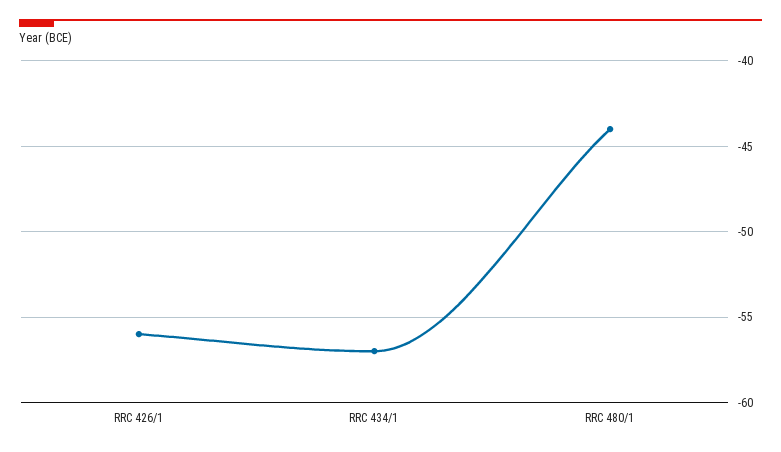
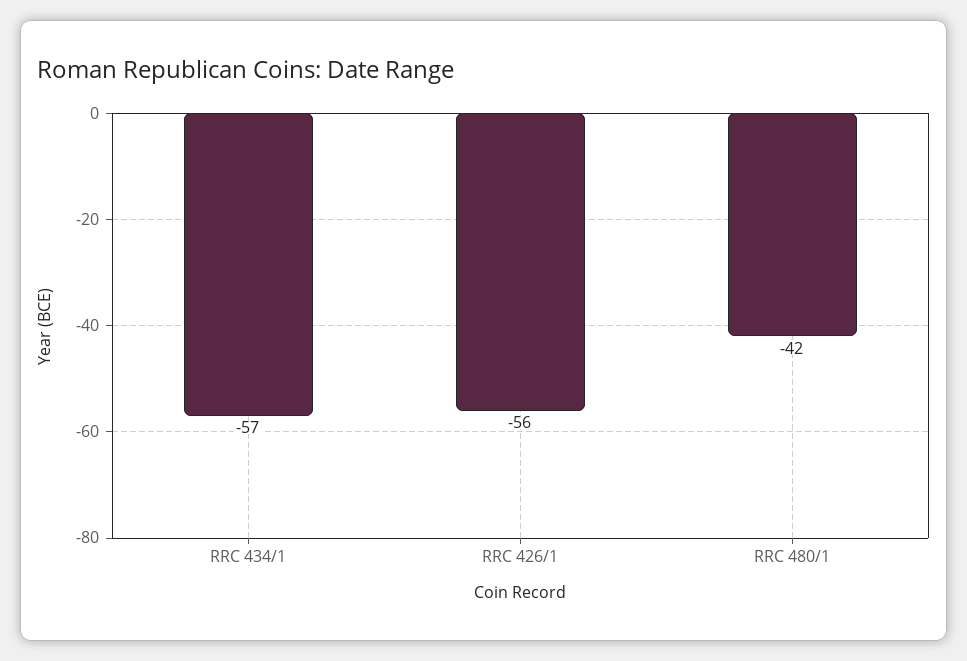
RRC 480/1: -44 -> -42

